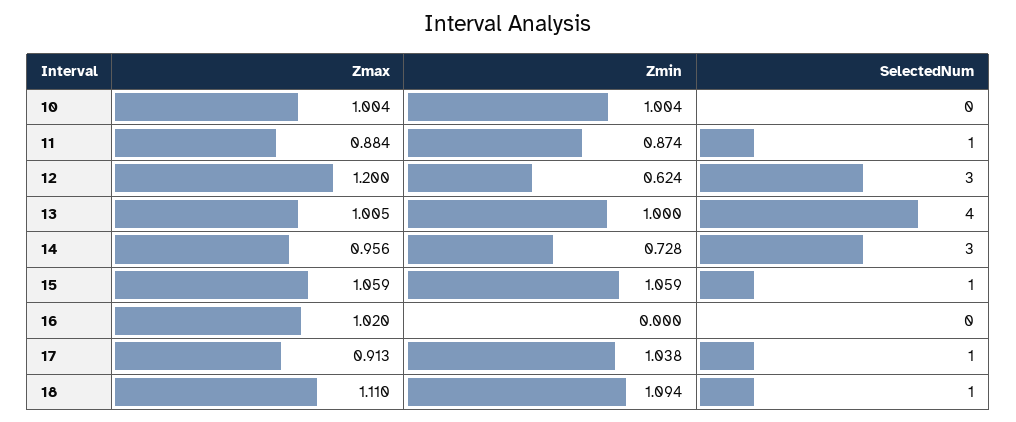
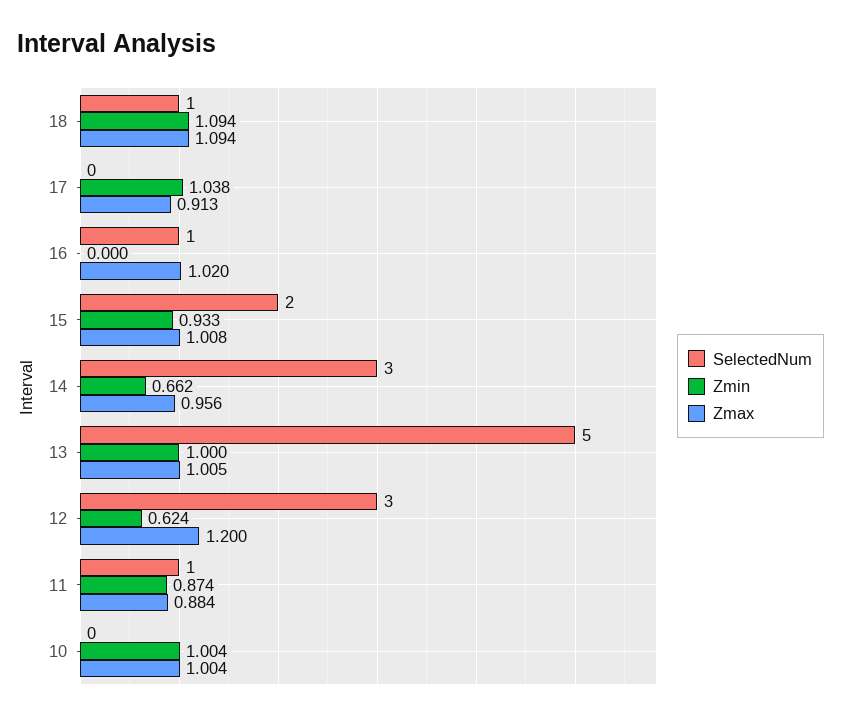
SelectedNum, 13: 4 -> 5
Zmin, 14: 0.728 -> 0.662
Zmax, 15: 1.059 -> 1.008
Zmin, 15: 1.059 -> 0.933
SelectedNum, 15: 1 -> 2
SelectedNum, 16: 0 -> 1
SelectedNum, 17: 1 -> 0
Zmax, 18: 1.11 -> 1.094

